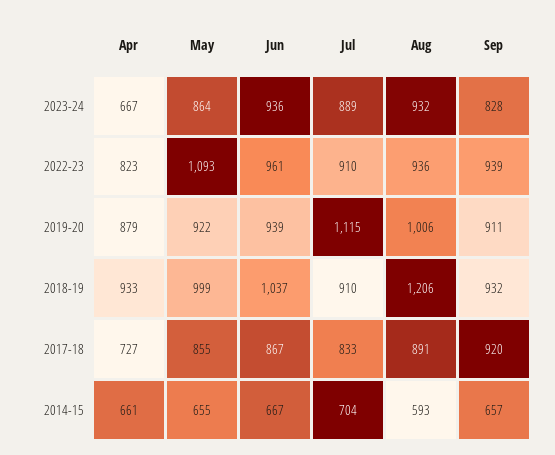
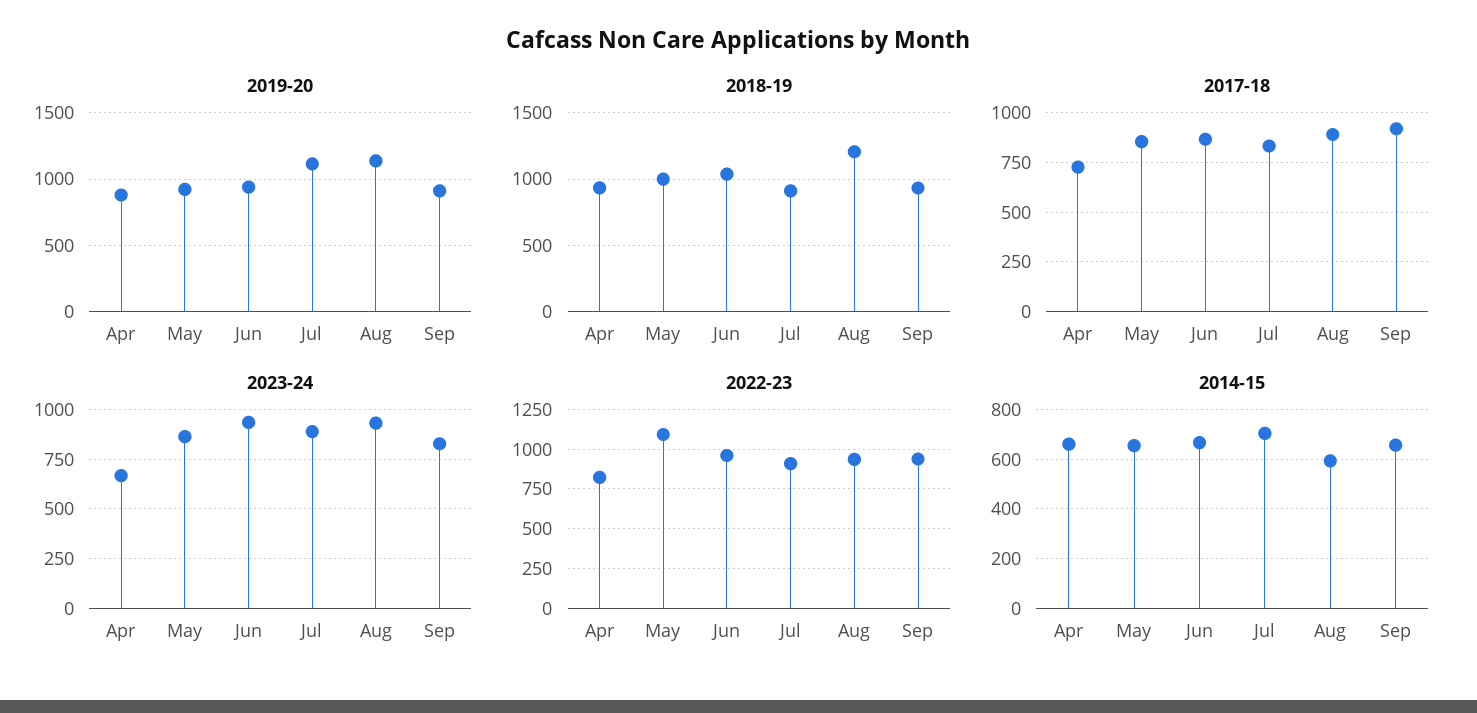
2019-20, Aug: 1006 -> 1150

